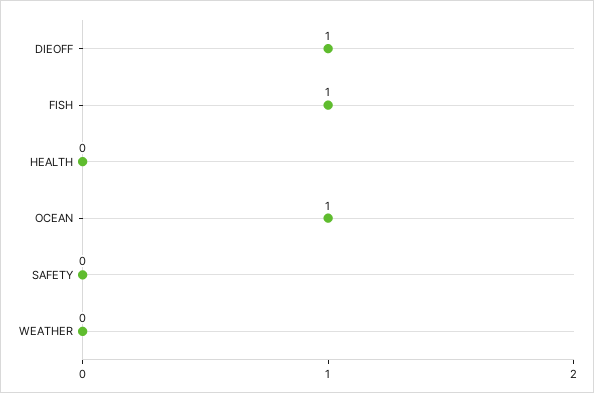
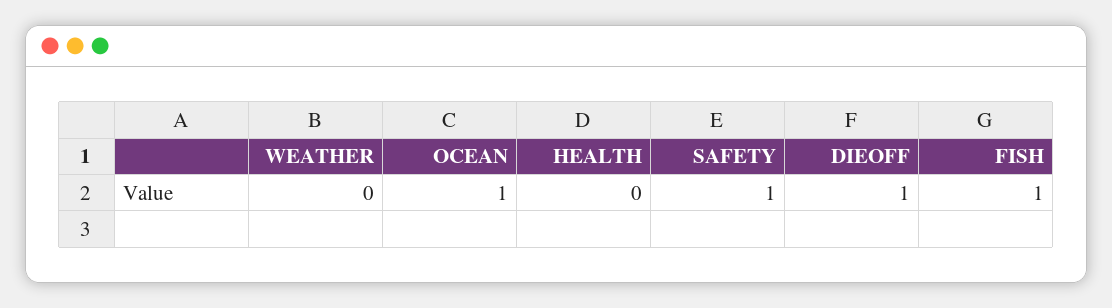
SAFETY: 0 -> 1

